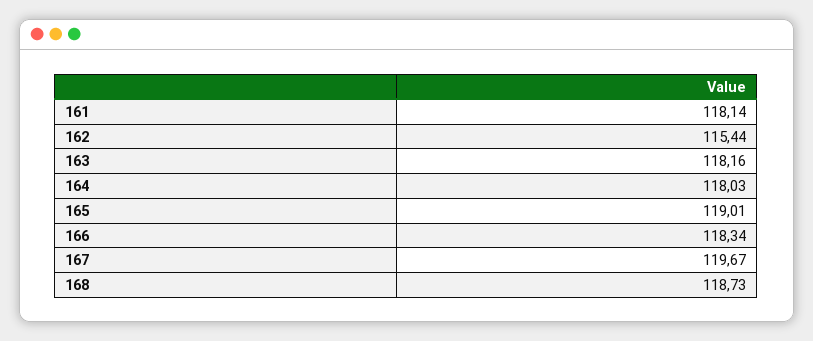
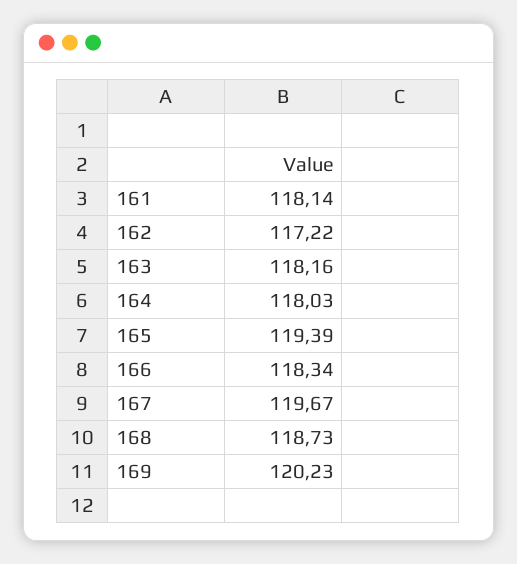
162: 115.44 -> 117.22
165: 119.01 -> 119.39
169: none -> 120.23

